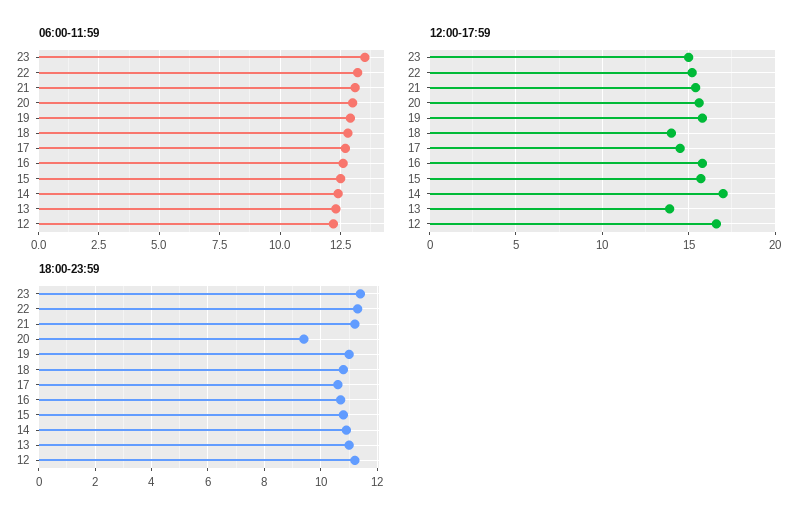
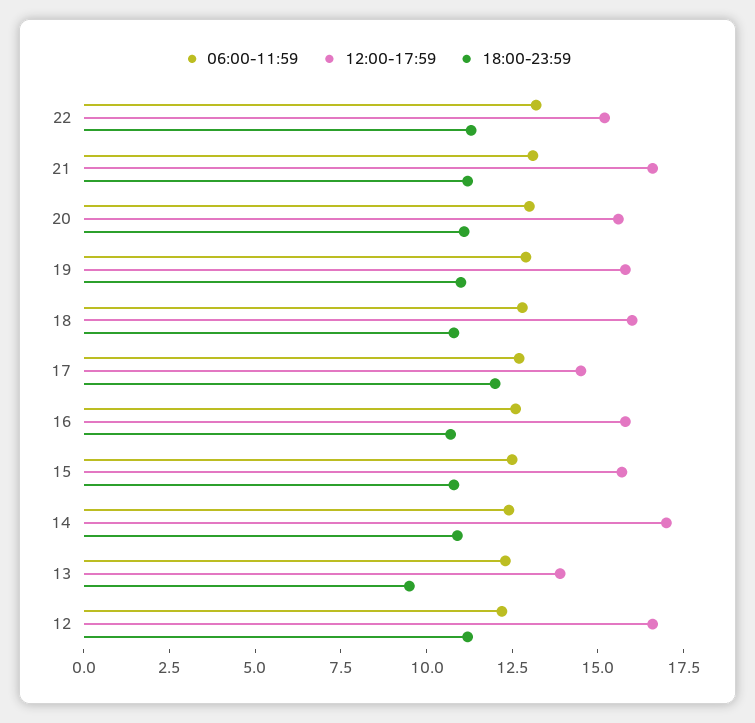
06:00-11:59, 23: 13.5 -> none
12:00-17:59, 23: 15 -> none
12:00-17:59, 21: 15.5 -> 16.5
12:00-17:59, 18: 14 -> 16
18:00-23:59, 23: 11.5 -> none
18:00-23:59, 20: 9.5 -> 11
18:00-23:59, 17: 10.5 -> 12
18:00-23:59, 13: 11 -> 9.5

